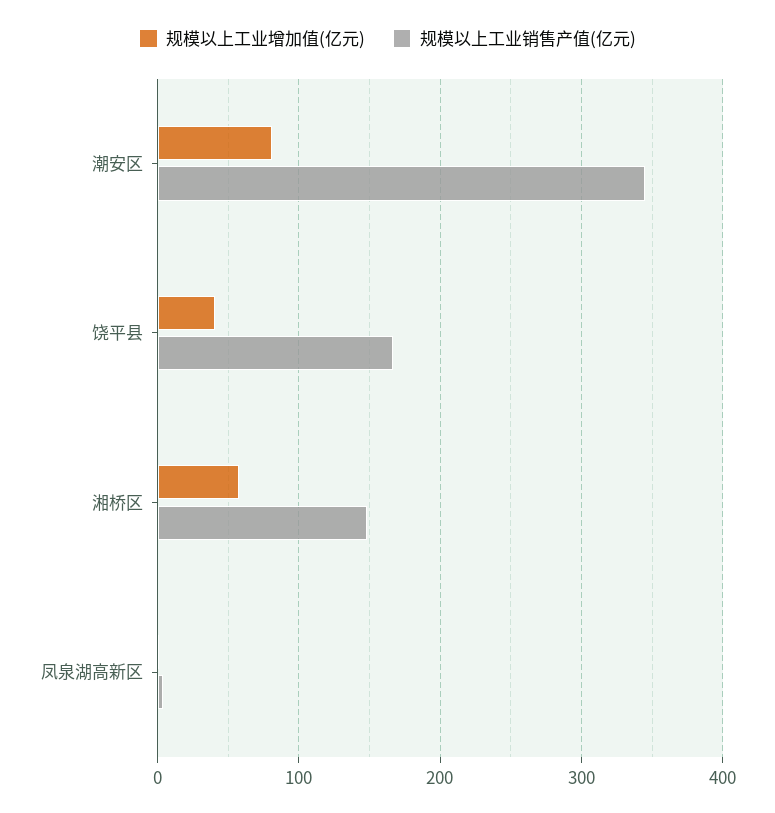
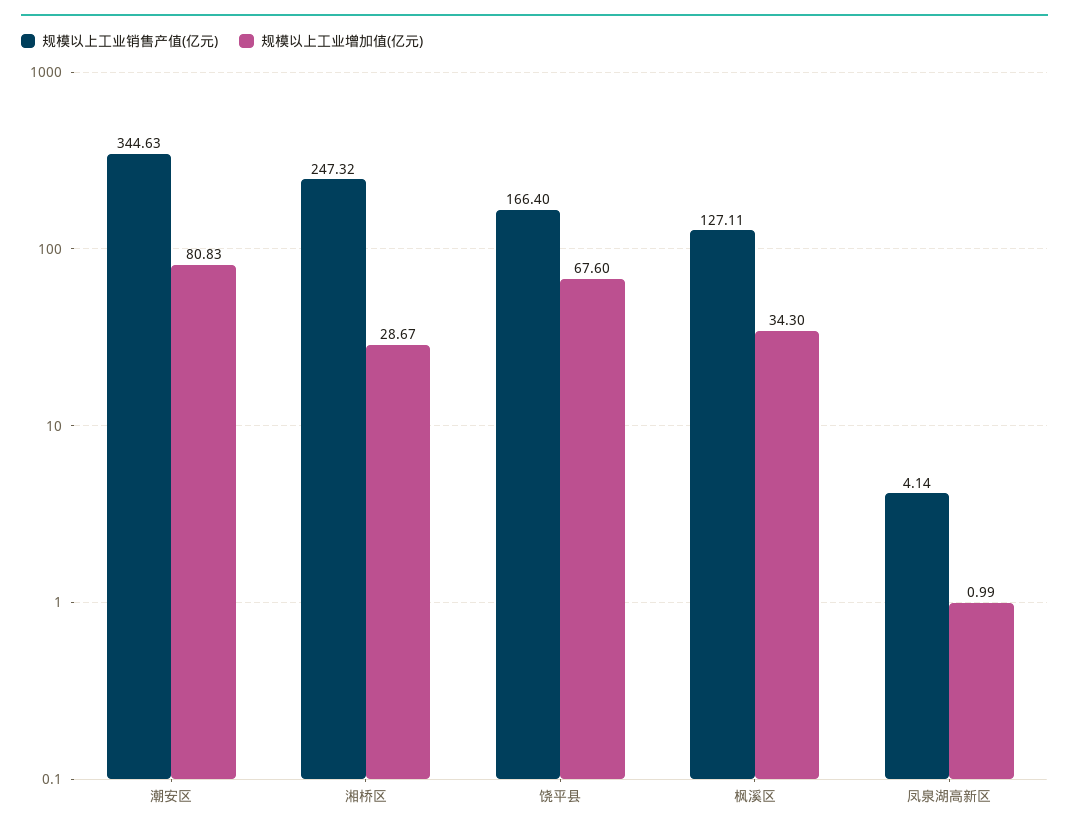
规模以上工业增加值(亿元), 饶平县: 40 -> 67.6
规模以上工业增加值(亿元), 湘桥区: 60 -> 28.67
规模以上工业销售产值(亿元), 湘桥区: 150 -> 247.32
规模以上工业销售产值(亿元), 枫溪区: none -> 127.11
规模以上工业增加值(亿元), 枫溪区: none -> 34.3

